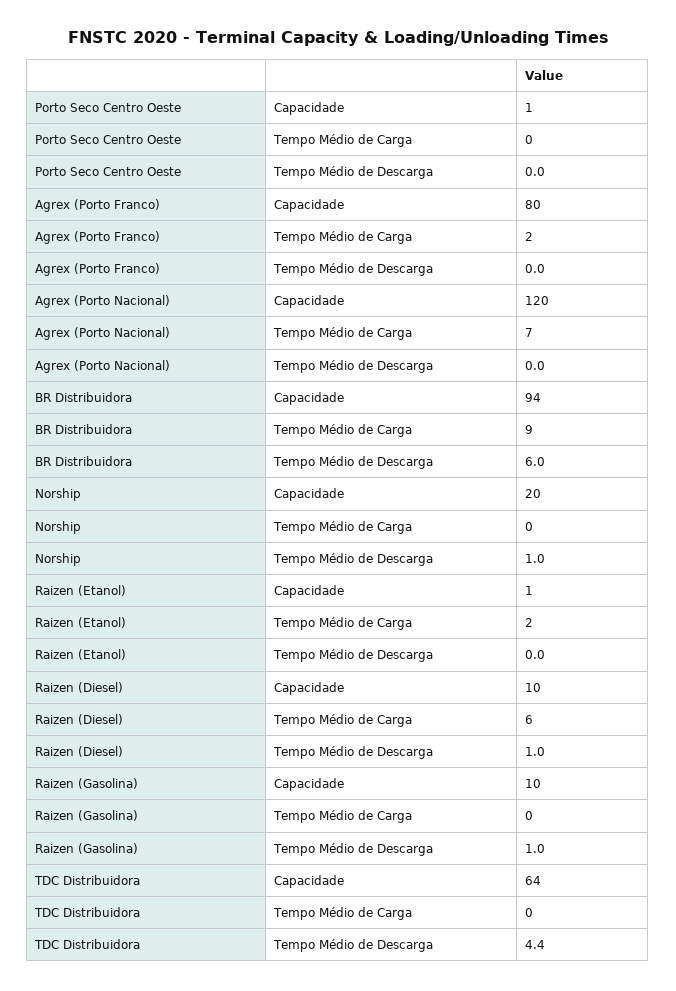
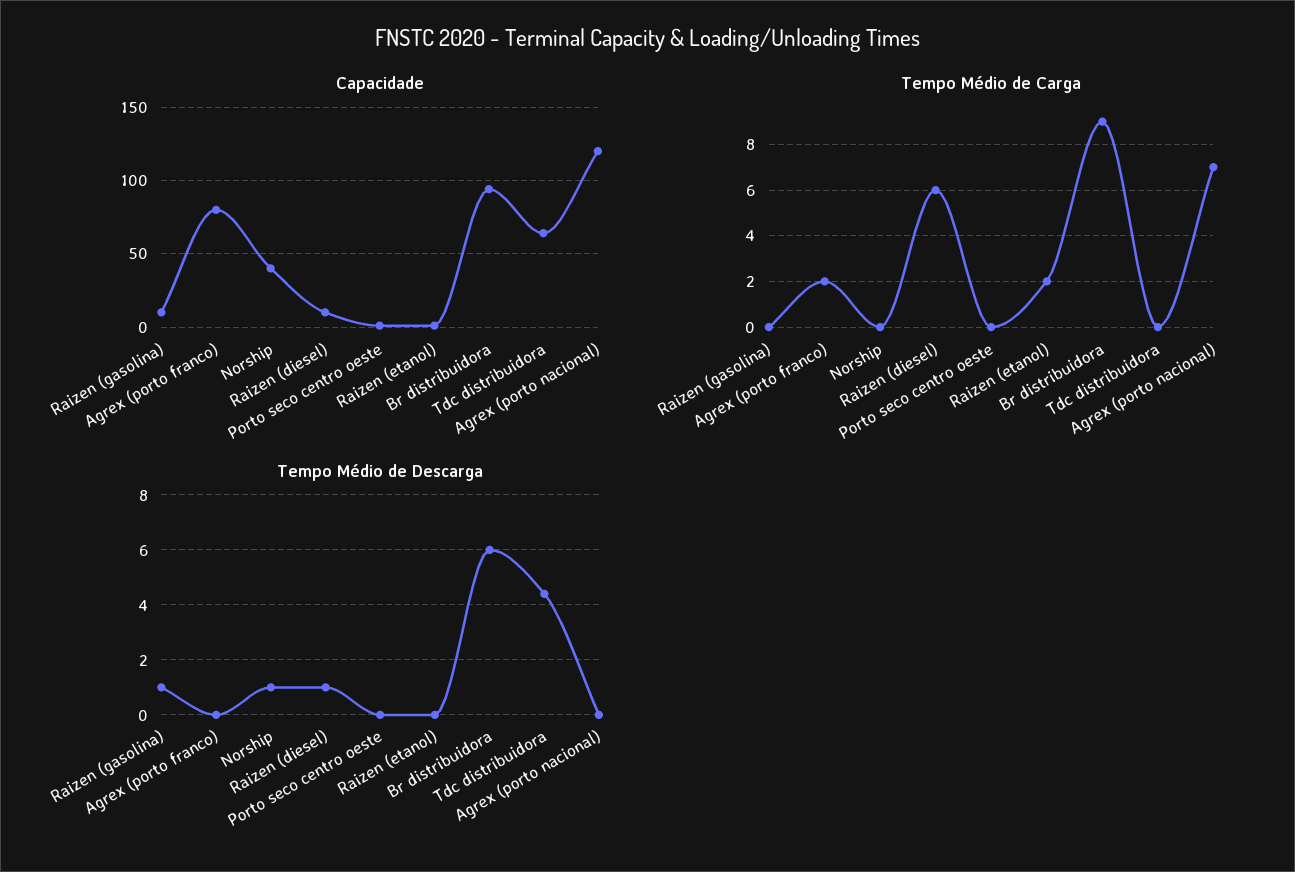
Capacidade, Norship: 20 -> 40

